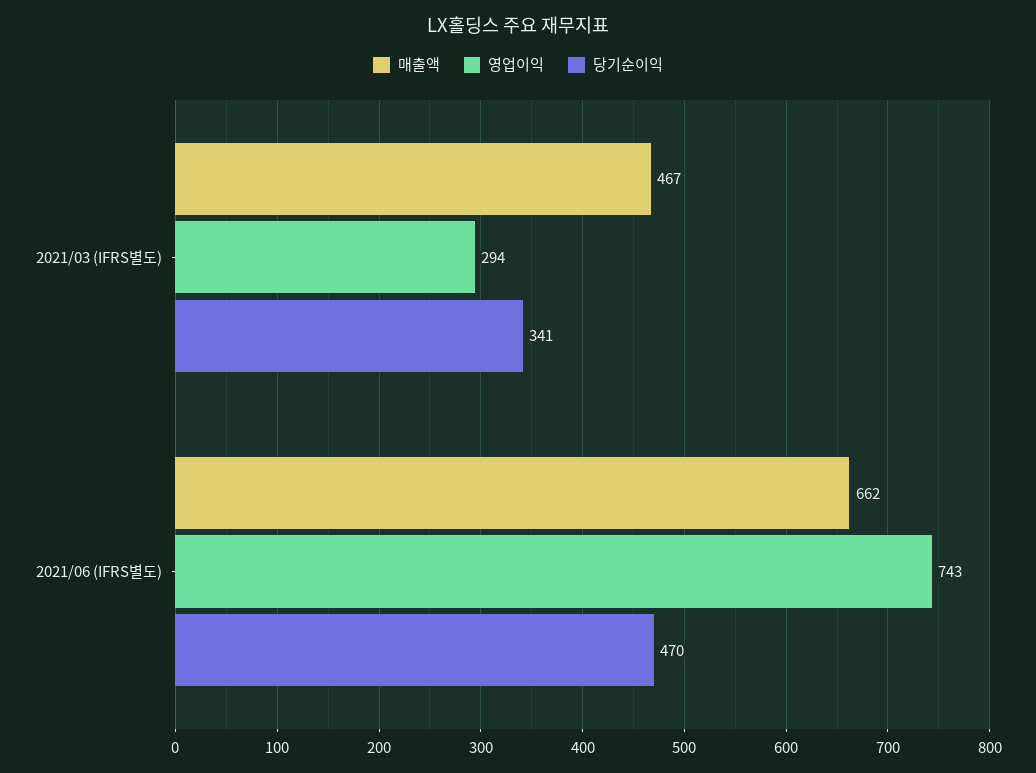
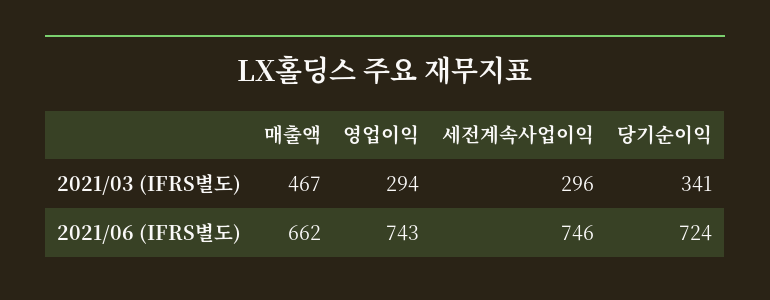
당기순이익, 2021/06 (IFRS별도): 470 -> 724
세전계속사업이익, 2021/03 (IFRS별도): none -> 296
세전계속사업이익, 2021/06 (IFRS별도): none -> 746

